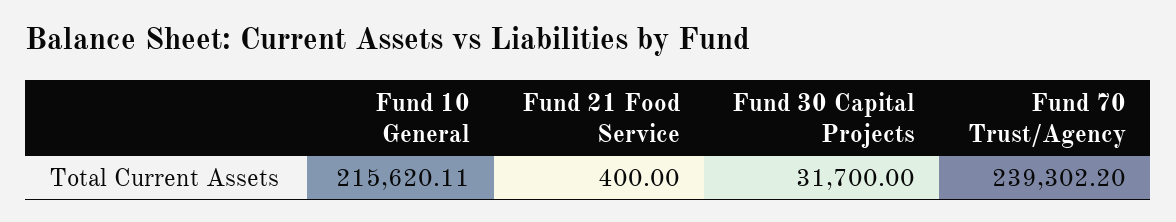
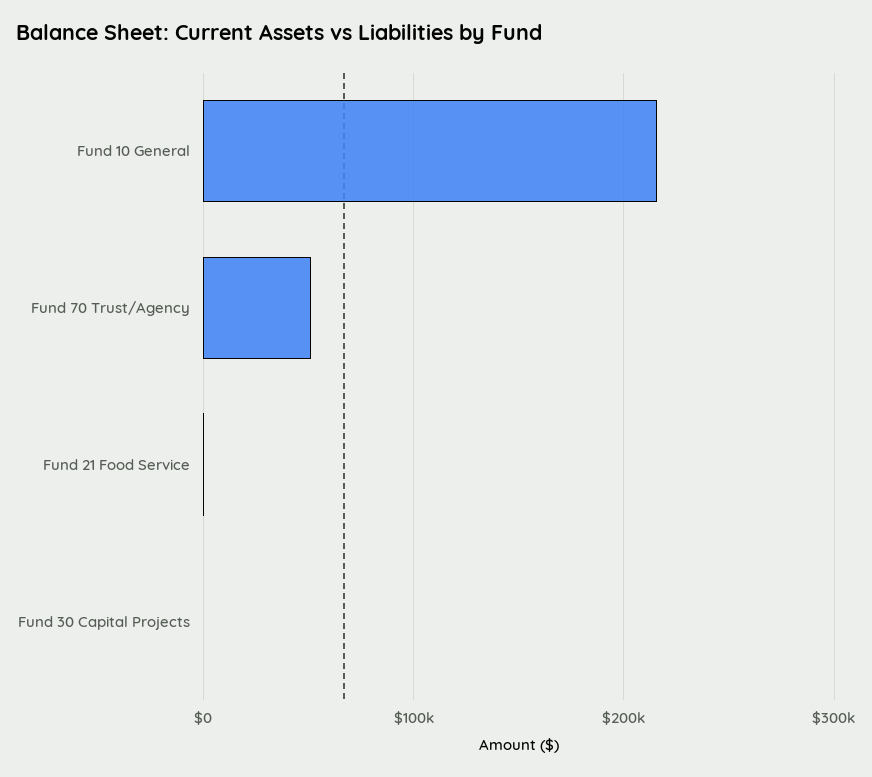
Fund 30 Capital Projects: 31700 -> 0
Fund 70 Trust/Agency: 239302.2 -> 50000

